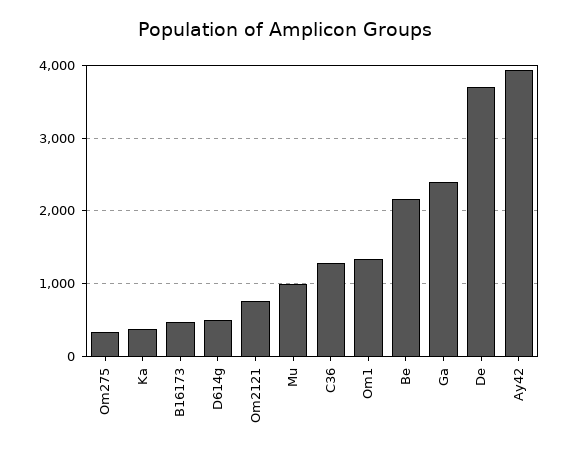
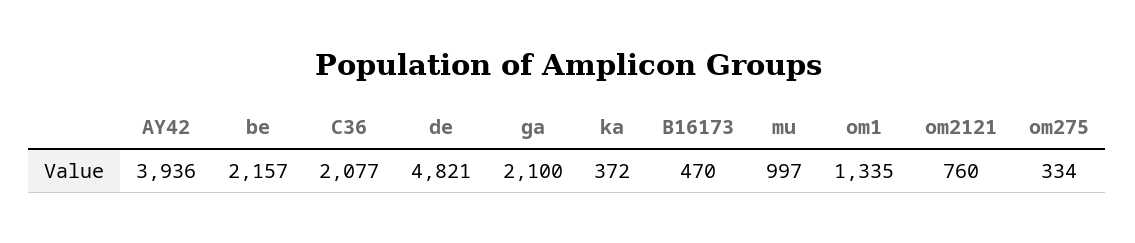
D614g: 500 -> none
C36: 1300 -> 2077
Ga: 2400 -> 2100
De: 3700 -> 4821

